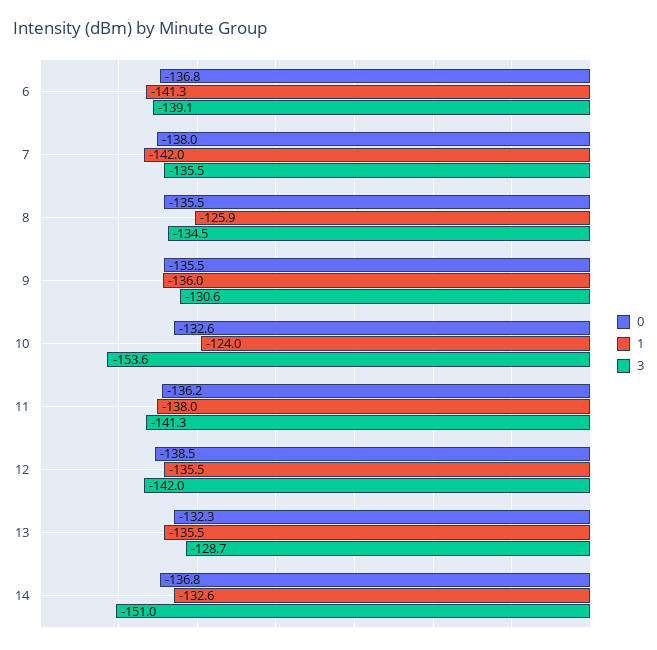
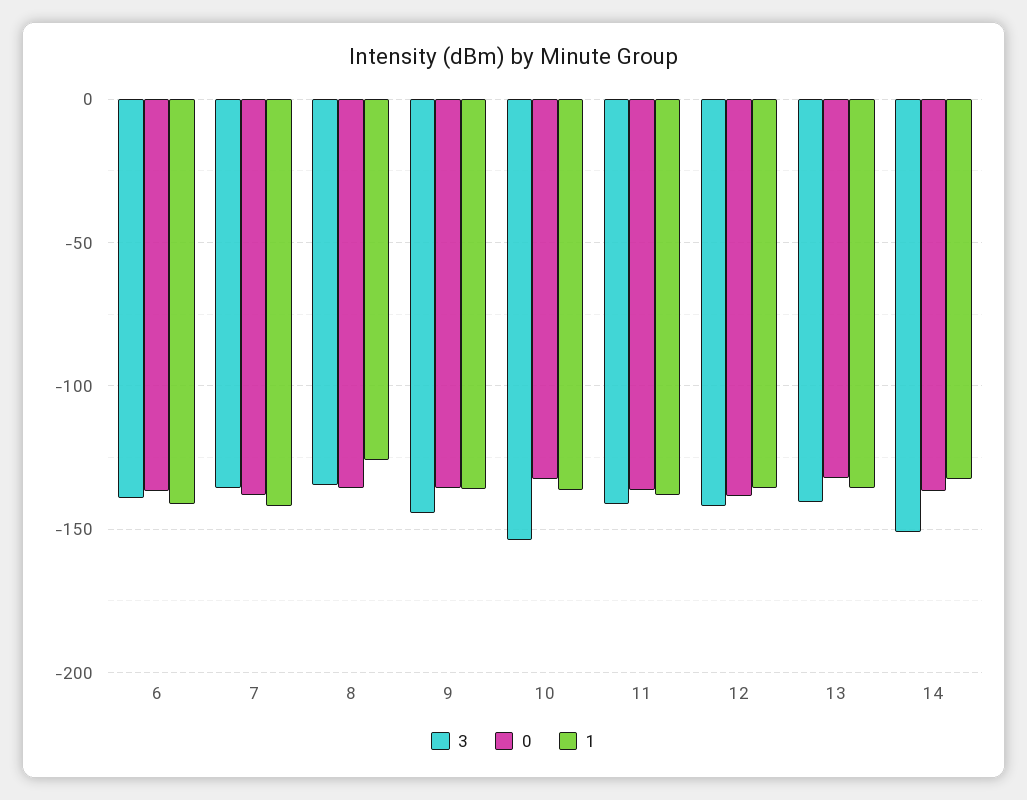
3, 9: -130.6 -> -145
1, 10: -124 -> -135
3, 13: -128.7 -> -140

